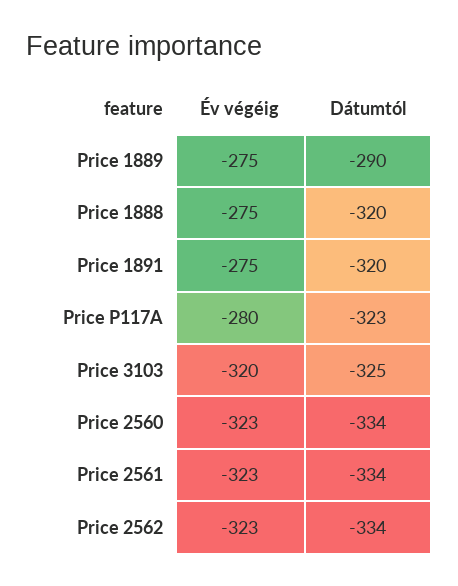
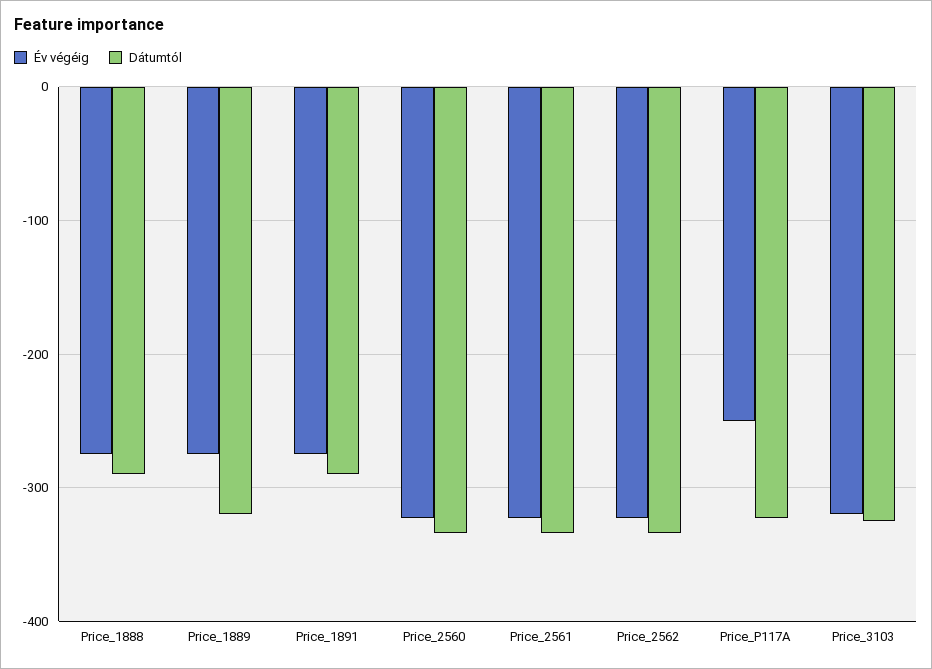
Dátumtól, Price 1889: -290 -> -320
Dátumtól, Price 1888: -320 -> -290
Dátumtól, Price 1891: -320 -> -290
Év végéig, Price P117A: -280 -> -250

